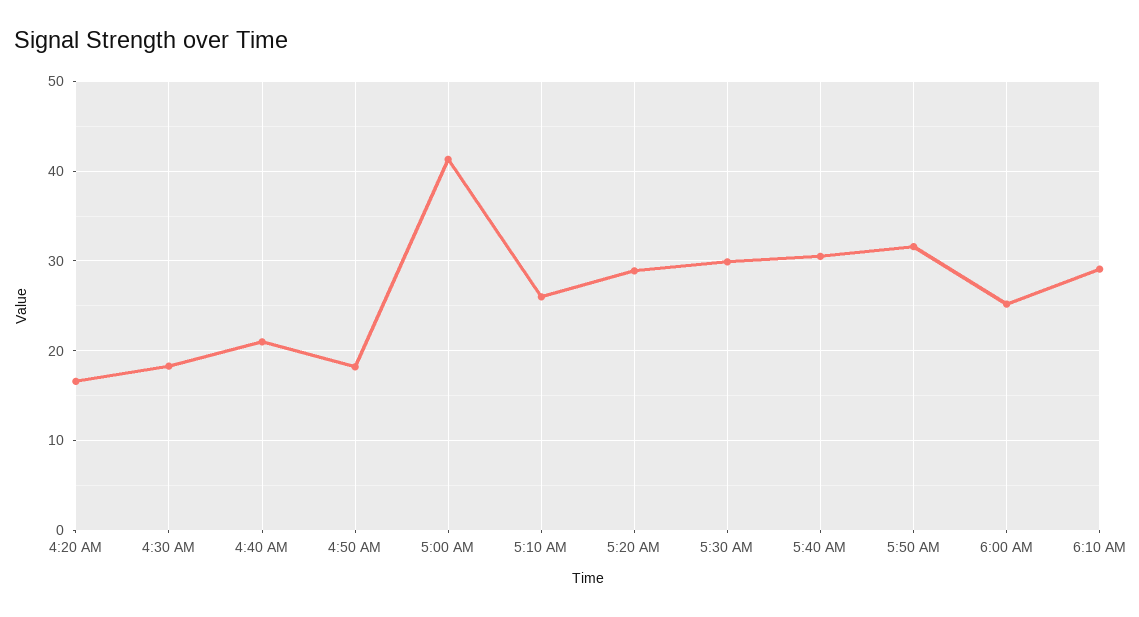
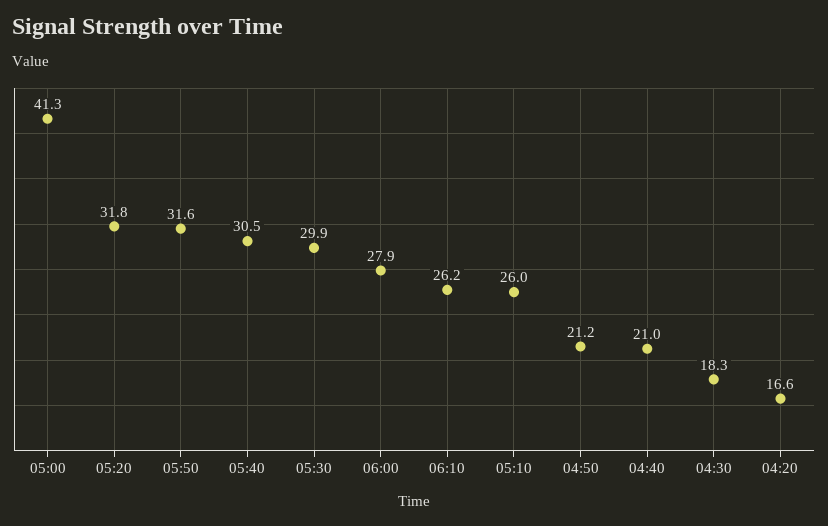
4:50 AM: 18 -> 21.2
5:20 AM: 29 -> 31.8
6:00 AM: 25 -> 27.9
6:10 AM: 29 -> 26.2

